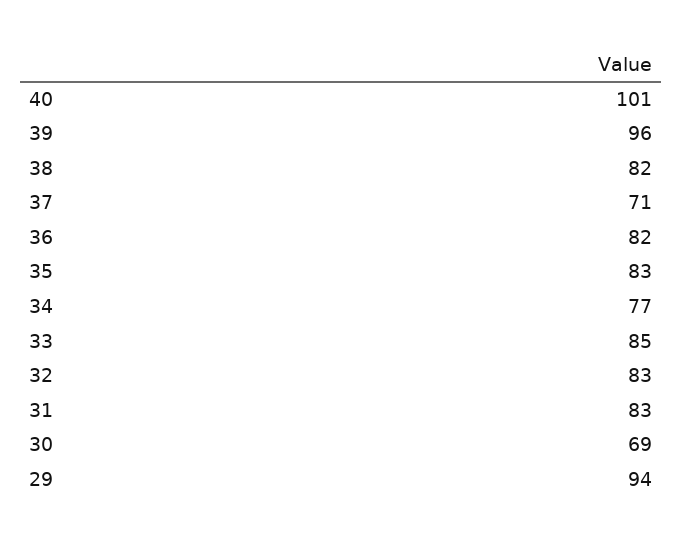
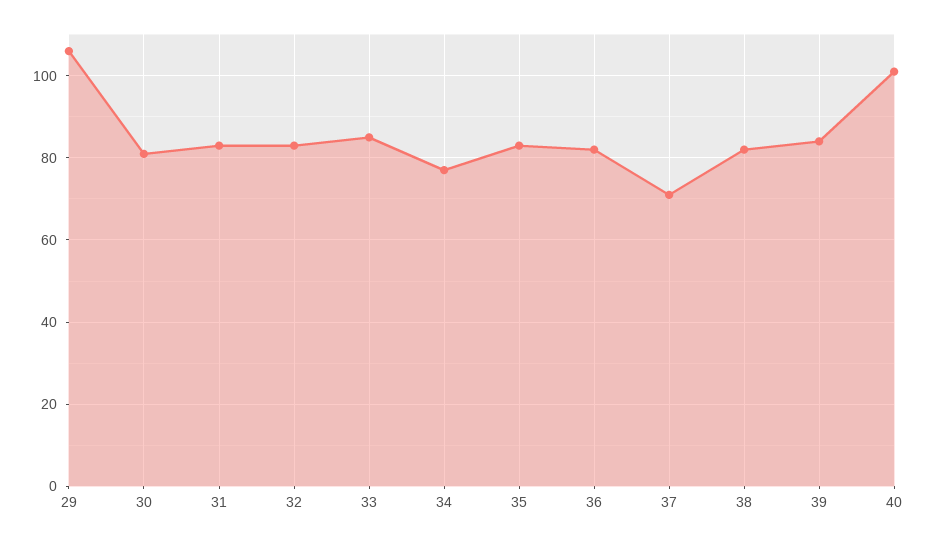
39: 96 -> 85
30: 69 -> 80
29: 94 -> 105

